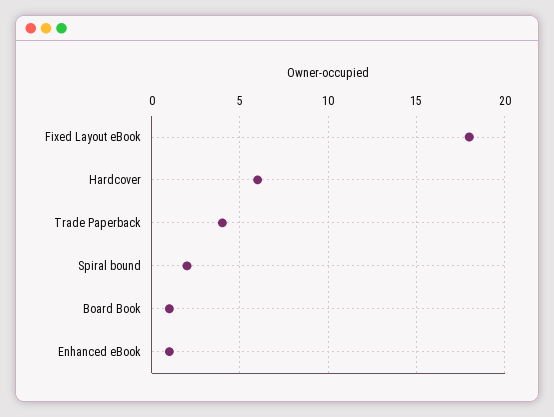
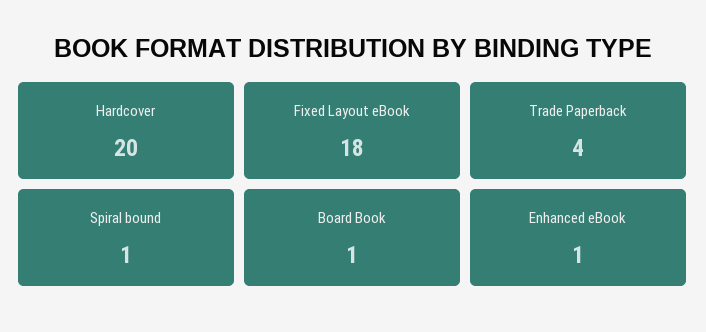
Hardcover: 6 -> 20
Spiral bound: 2 -> 1

